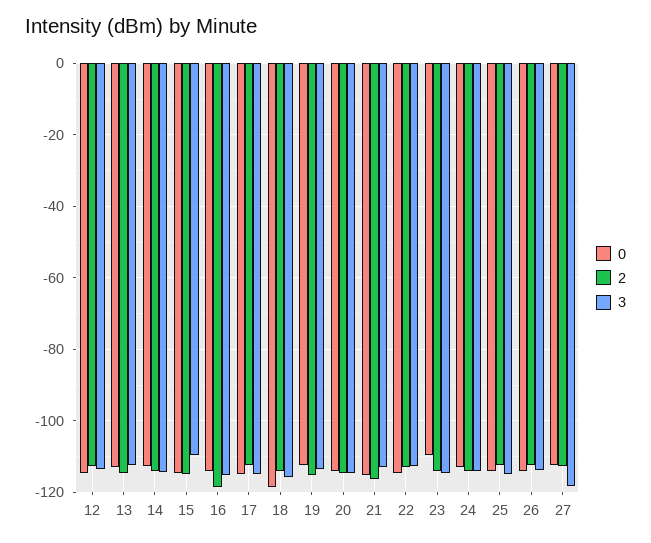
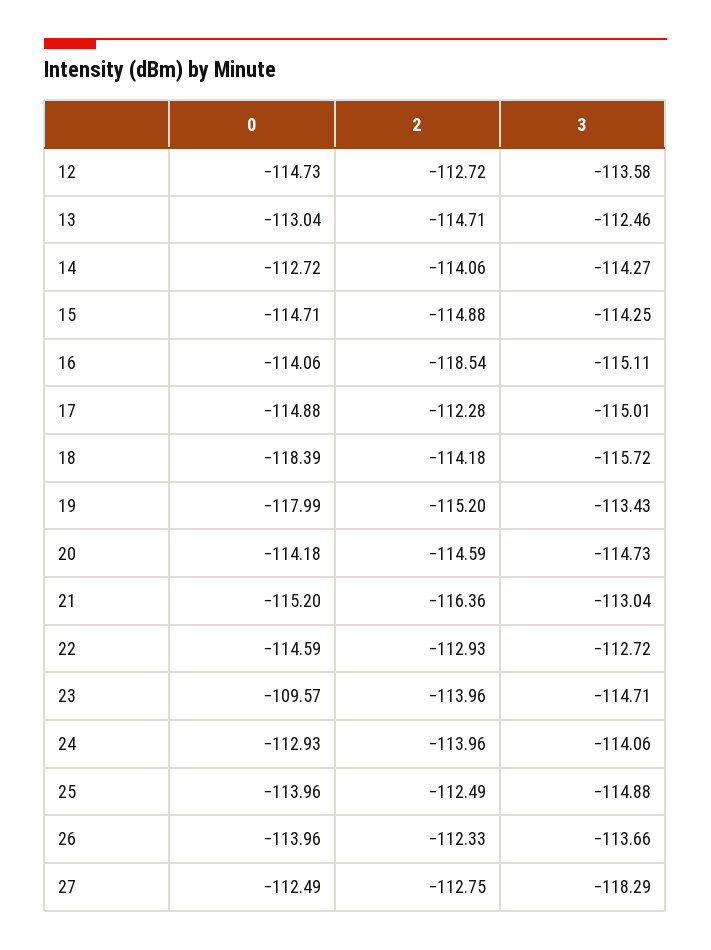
3, 15: -110 -> -114.25
0, 19: -112 -> -117.99

